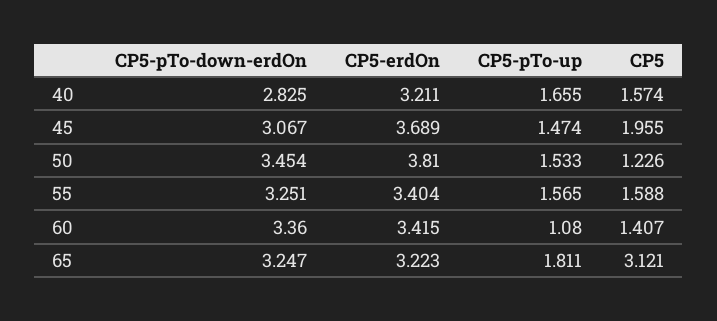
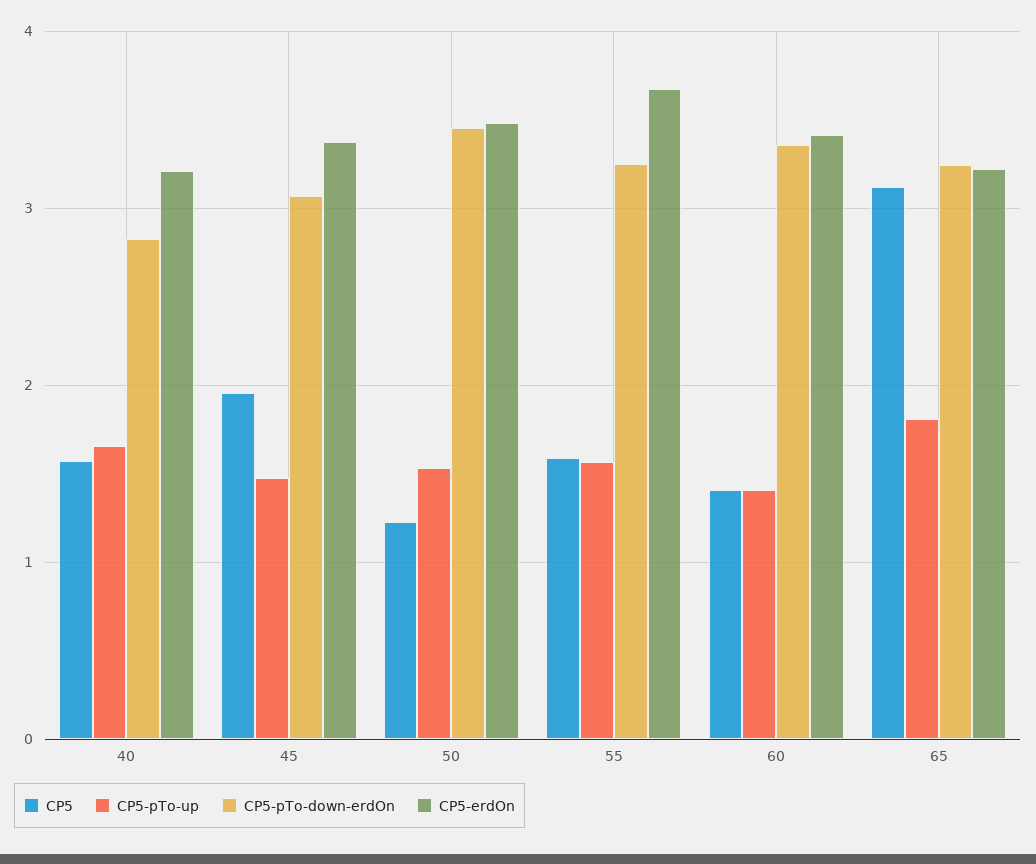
CP5-erdOn, 45: 3.689 -> 3.4
CP5-erdOn, 50: 3.81 -> 3.5
CP5-erdOn, 55: 3.404 -> 3.7
CP5-pTo-up, 60: 1.08 -> 1.4

